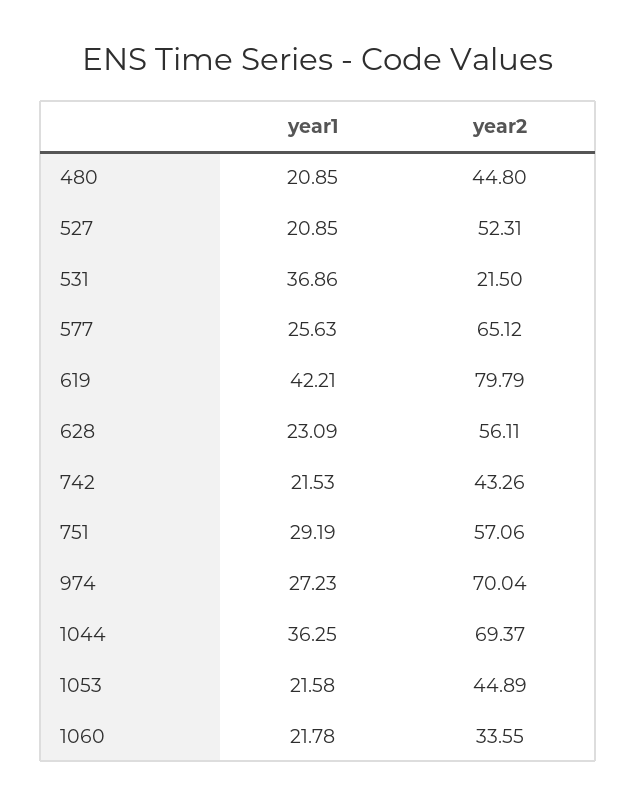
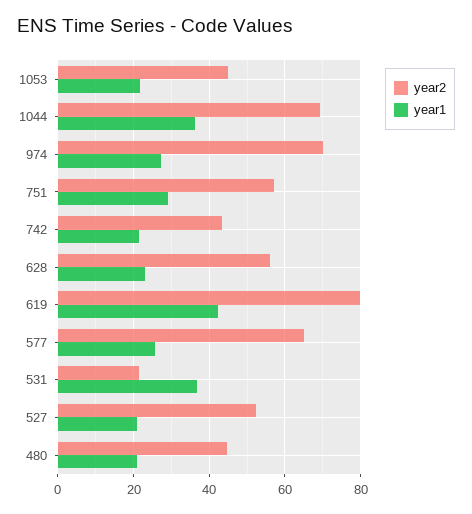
year1, 1060: 21.78 -> none
year2, 1060: 33.55 -> none

